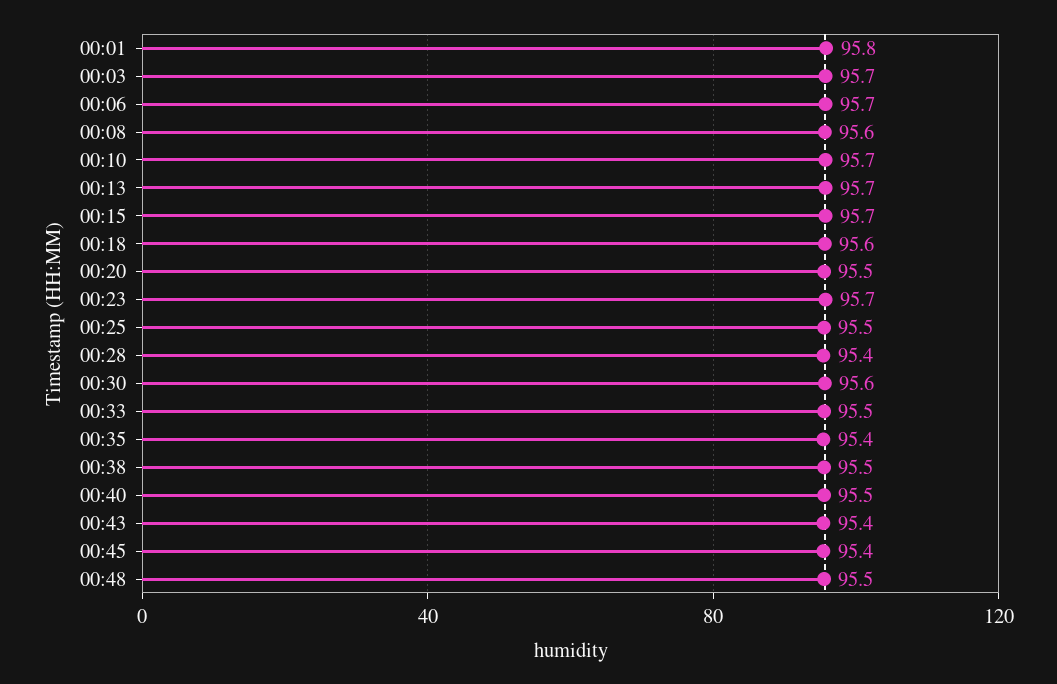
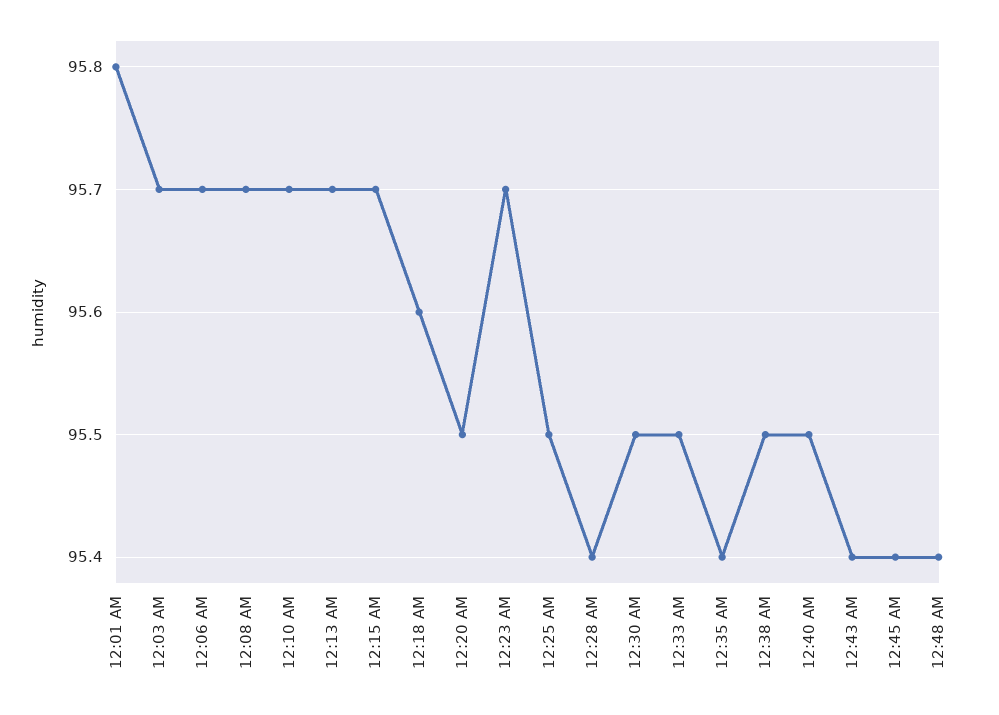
00:08: 95.6 -> 95.7
00:30: 95.6 -> 95.5
00:48: 95.5 -> 95.4

